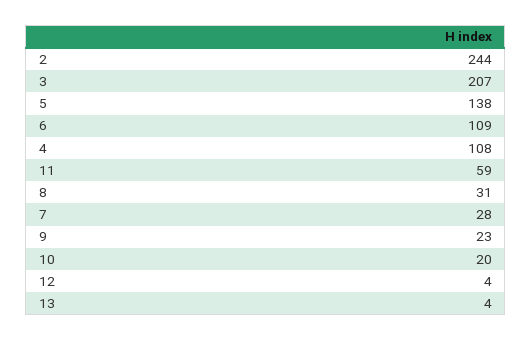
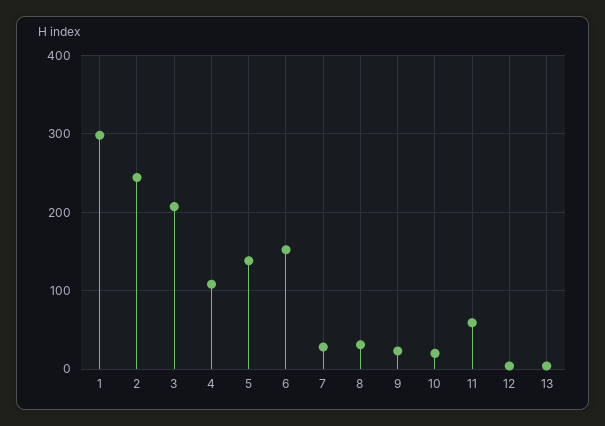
6: 109 -> 150
1: none -> 300

